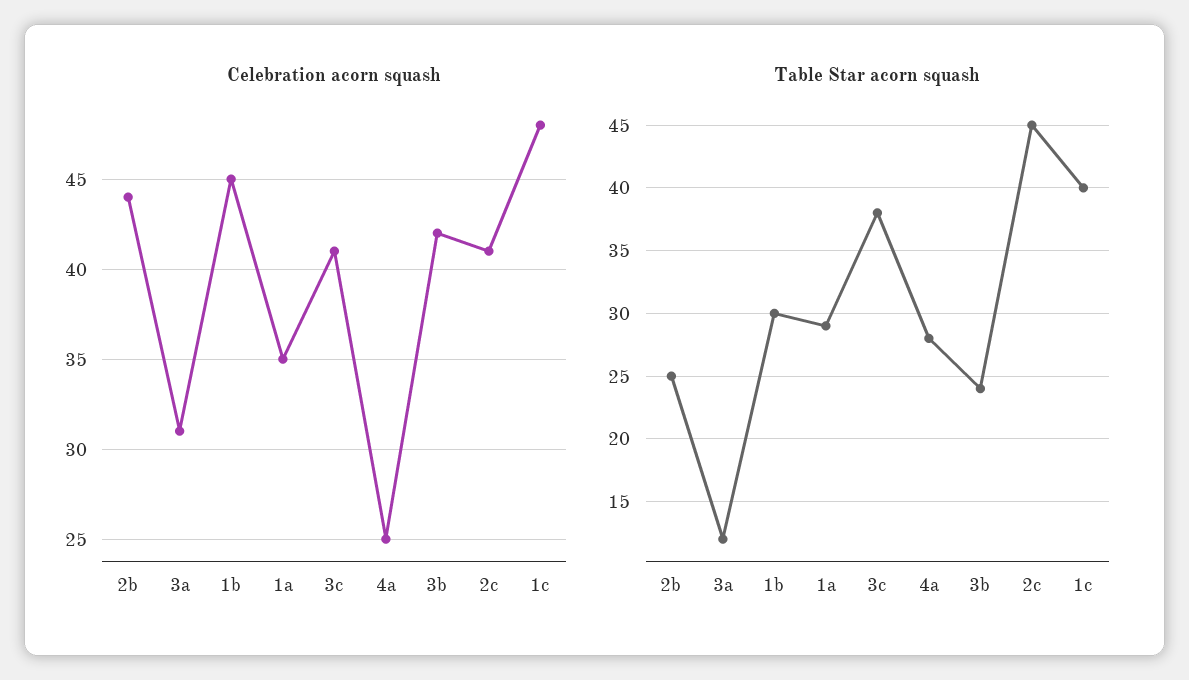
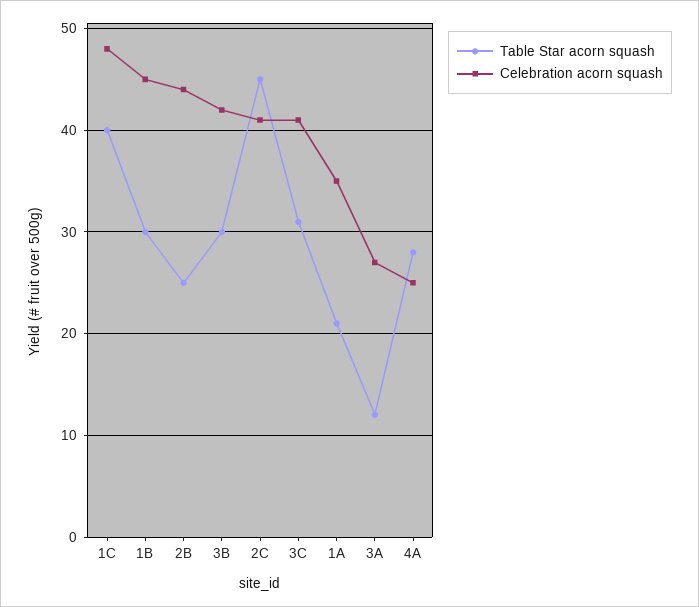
Celebration acorn squash, 3a: 31 -> 27
Table Star acorn squash, 1a: 29 -> 21
Table Star acorn squash, 3c: 38 -> 31
Table Star acorn squash, 3b: 24 -> 30

